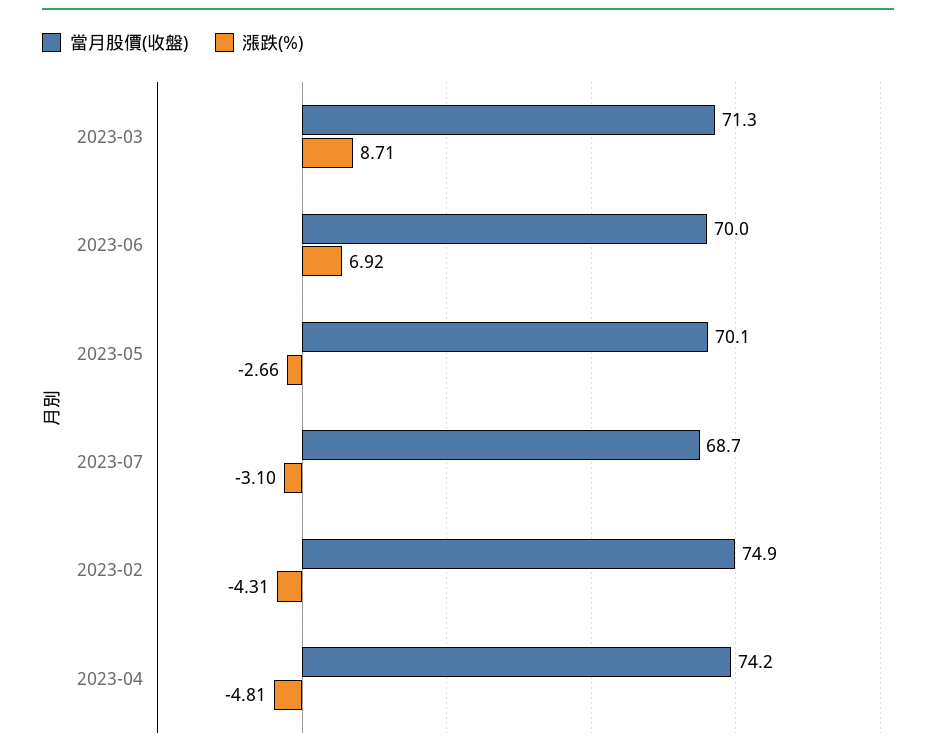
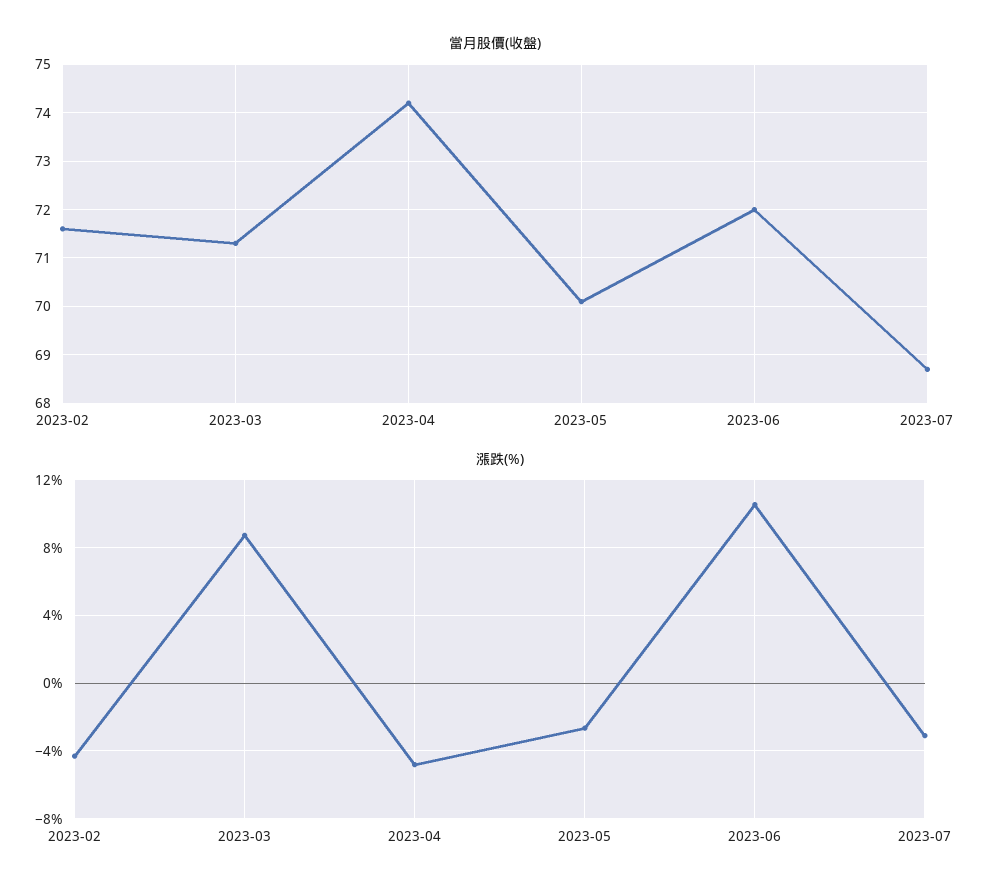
當月股價(收盤), 2023-06: 70 -> 72
漲跌(%), 2023-06: 6.92 -> 10.5
當月股價(收盤), 2023-02: 74.9 -> 71.5

